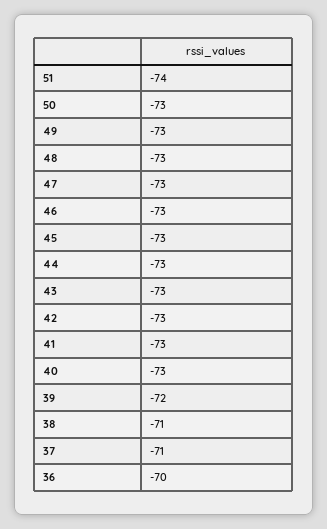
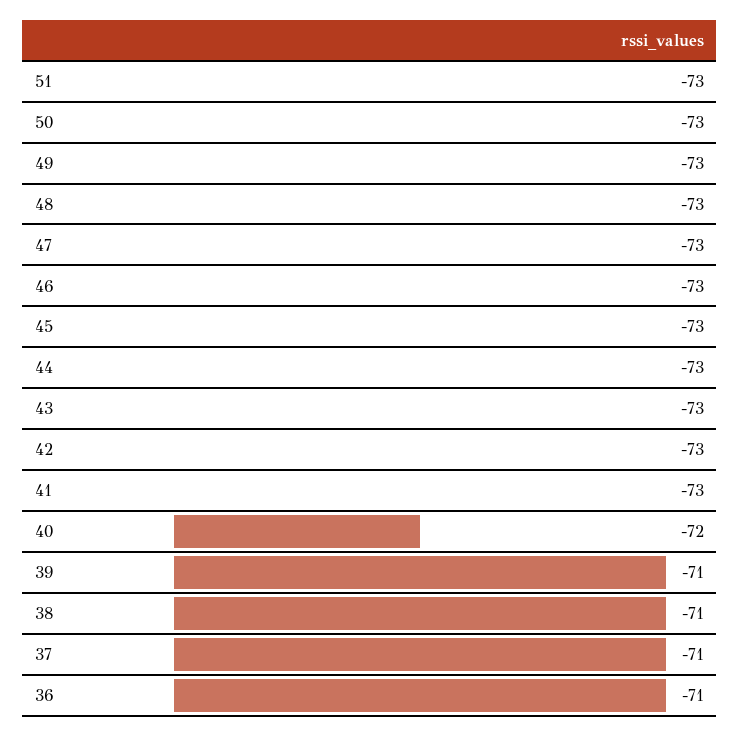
51: -74 -> -73
40: -73 -> -72
39: -72 -> -71
36: -70 -> -71

